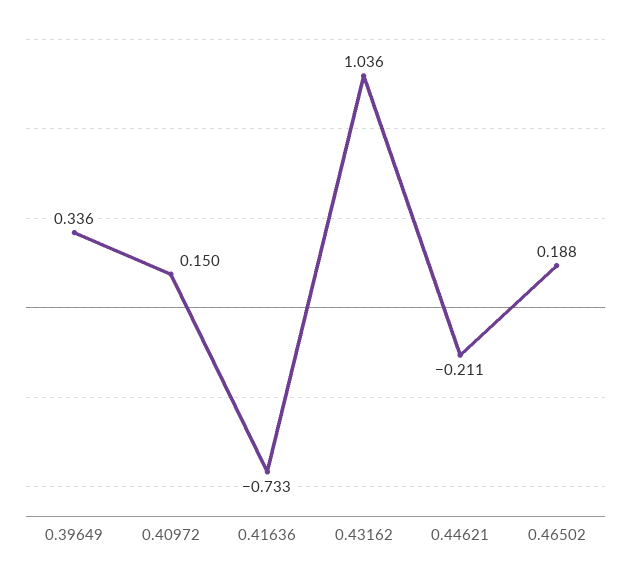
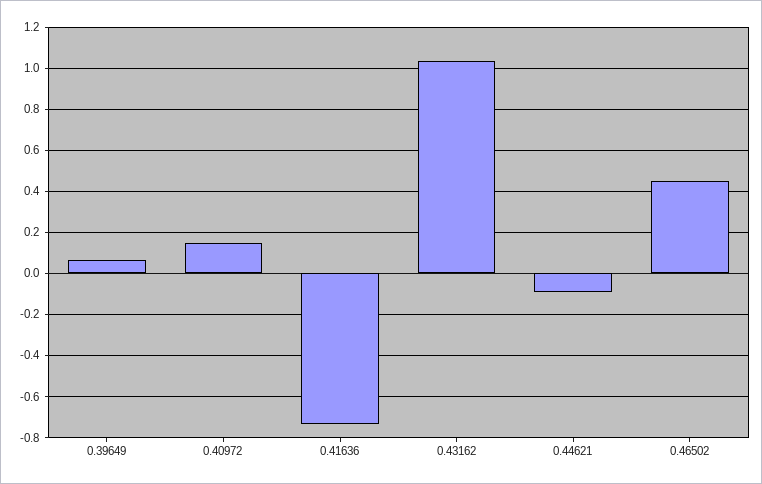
0.39649: 0.336 -> 0.05
0.44621: -0.211 -> -0.1
0.46502: 0.188 -> 0.45

